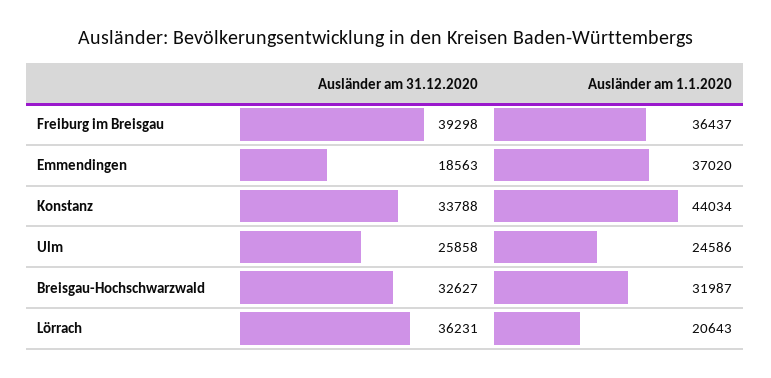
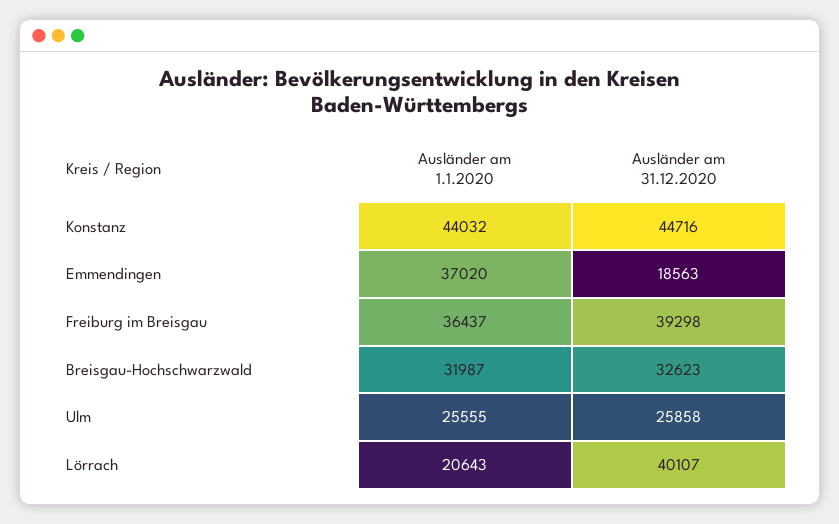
Ausländer am 31.12.2020, Konstanz: 33788 -> 44716
Ausländer am 1.1.2020, Konstanz: 44034 -> 44032
Ausländer am 1.1.2020, Ulm: 24586 -> 25555
Ausländer am 31.12.2020, Breisgau-Hochschwarzwald: 32627 -> 32623
Ausländer am 31.12.2020, Lörrach: 36231 -> 40107

